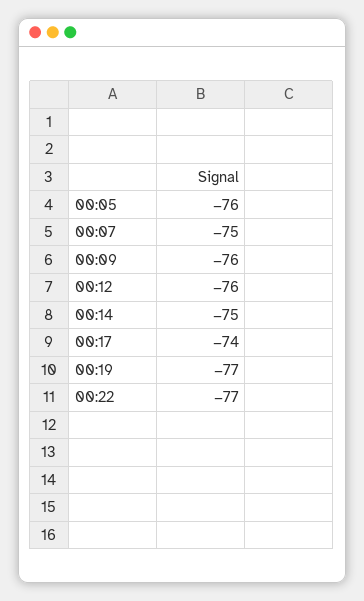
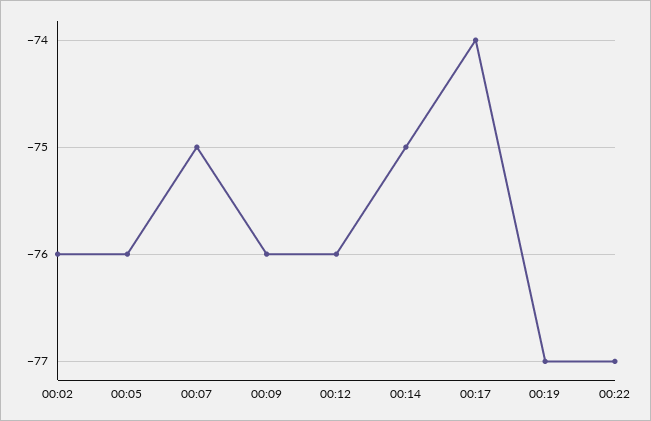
00:02: none -> -76

